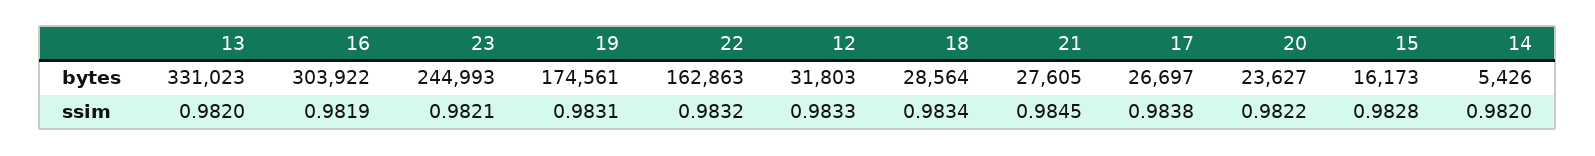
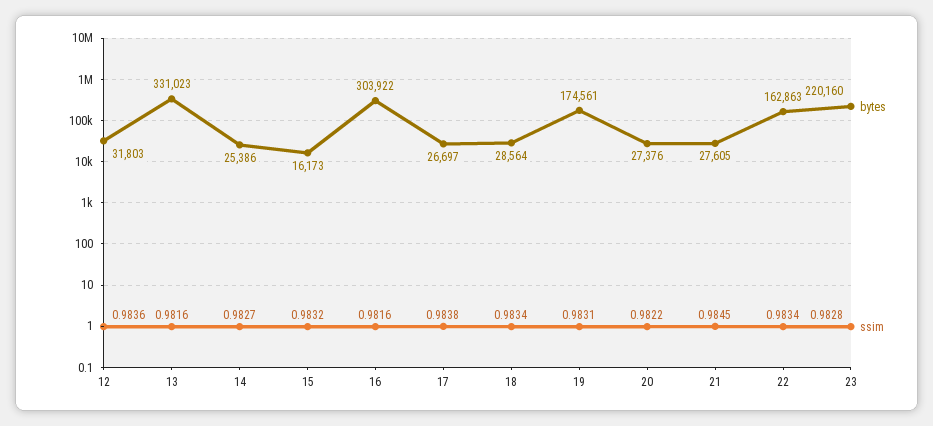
bytes, 23: 244993 -> 220160
bytes, 20: 23627 -> 27376
bytes, 14: 5426 -> 25386
ssim, 13: 0.982 -> 0.9816
ssim, 16: 0.9819 -> 0.9816
ssim, 23: 0.9821 -> 0.9828
ssim, 22: 0.9832 -> 0.9834
ssim, 12: 0.9833 -> 0.9836
ssim, 15: 0.9828 -> 0.9832
ssim, 14: 0.982 -> 0.9827

